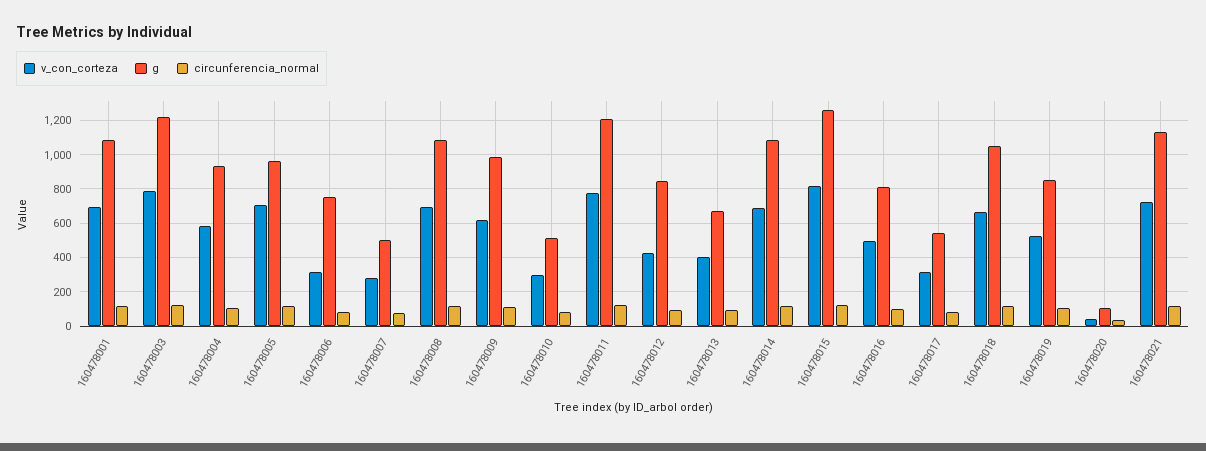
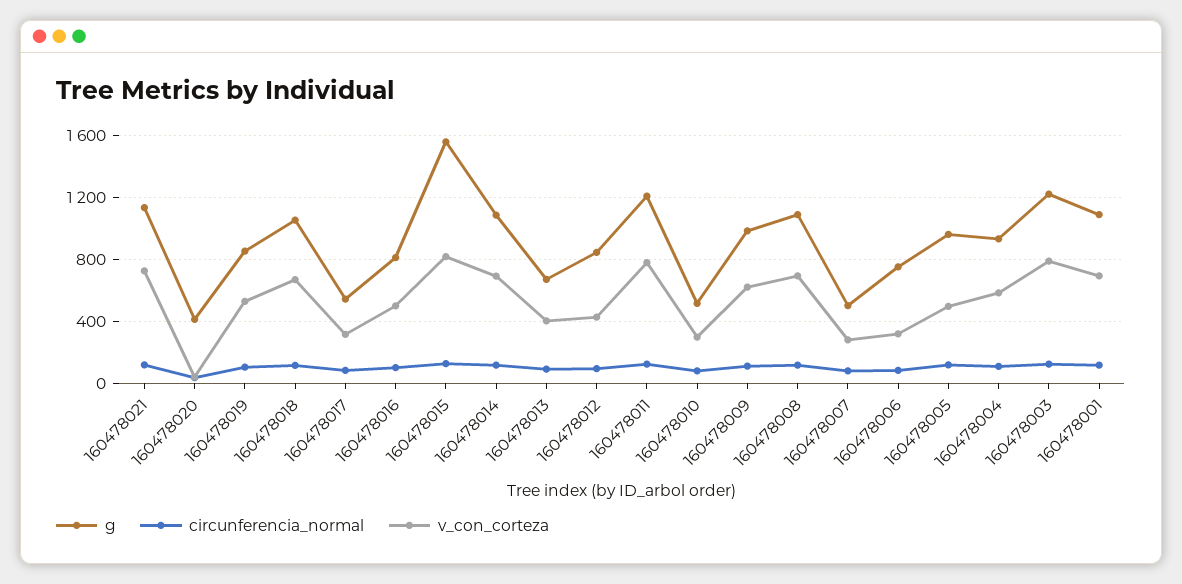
v_con_corteza, 160478005: 700 -> 500
g, 160478015: 1250 -> 1550
g, 160478020: 100 -> 400

